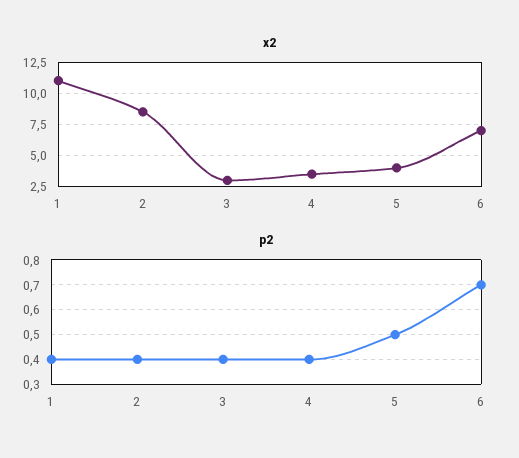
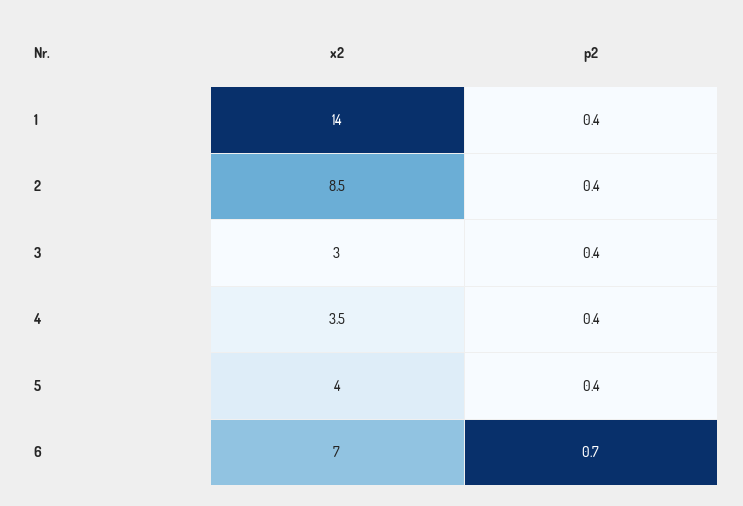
x2, 1: 11 -> 14
p2, 5: 0.5 -> 0.4

